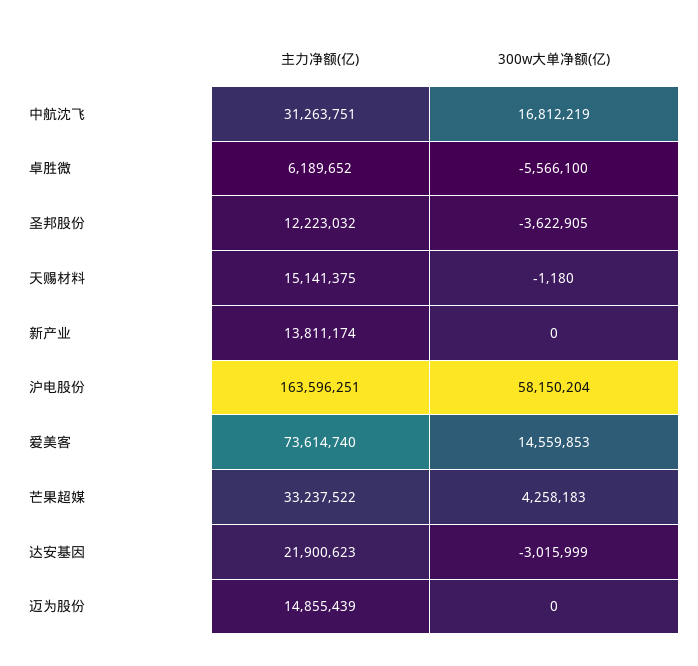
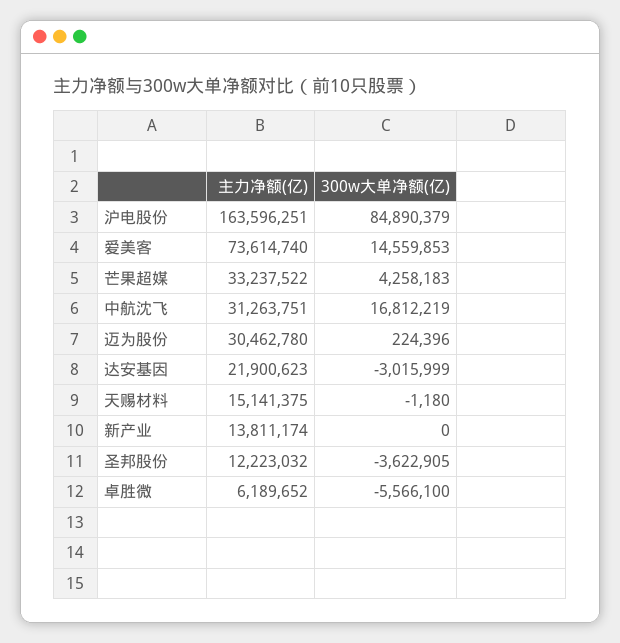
300w大单净额(亿), 沪电股份: 58150204 -> 84890379
主力净额(亿), 迈为股份: 14855439 -> 30462780
300w大单净额(亿), 迈为股份: 0 -> 224396

